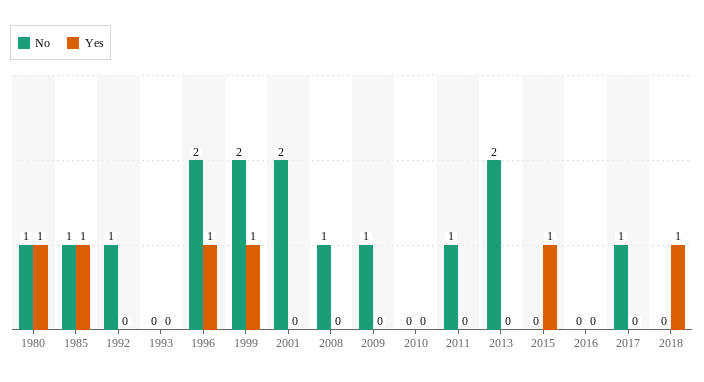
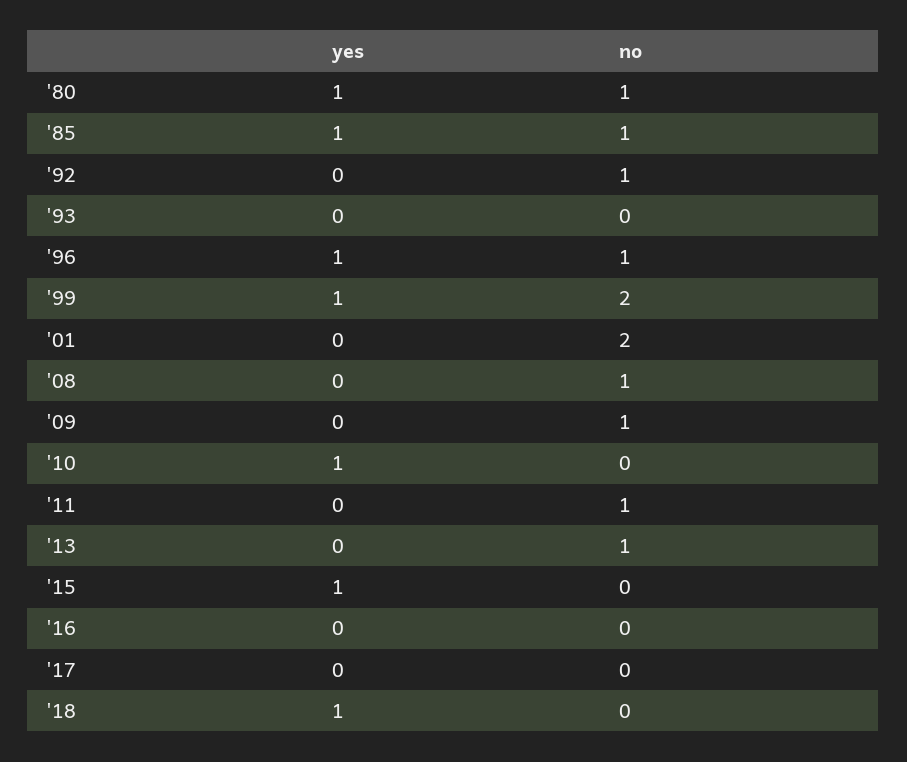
No, 1996: 2 -> 1
Yes, 2010: 0 -> 1
No, 2013: 2 -> 1
No, 2017: 1 -> 0

